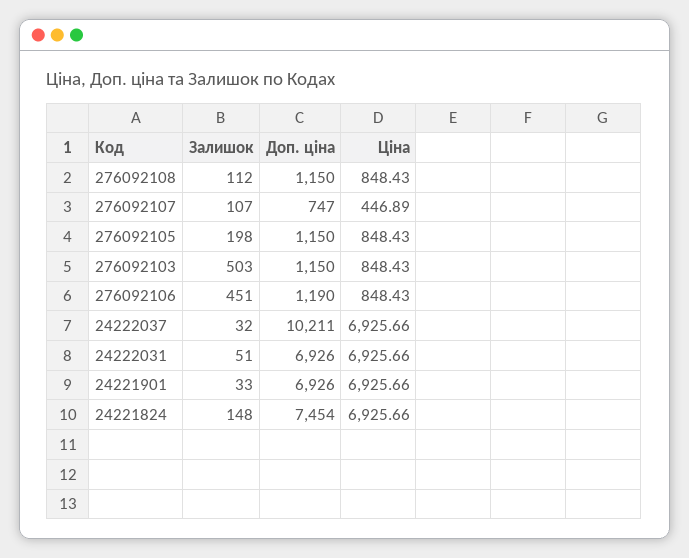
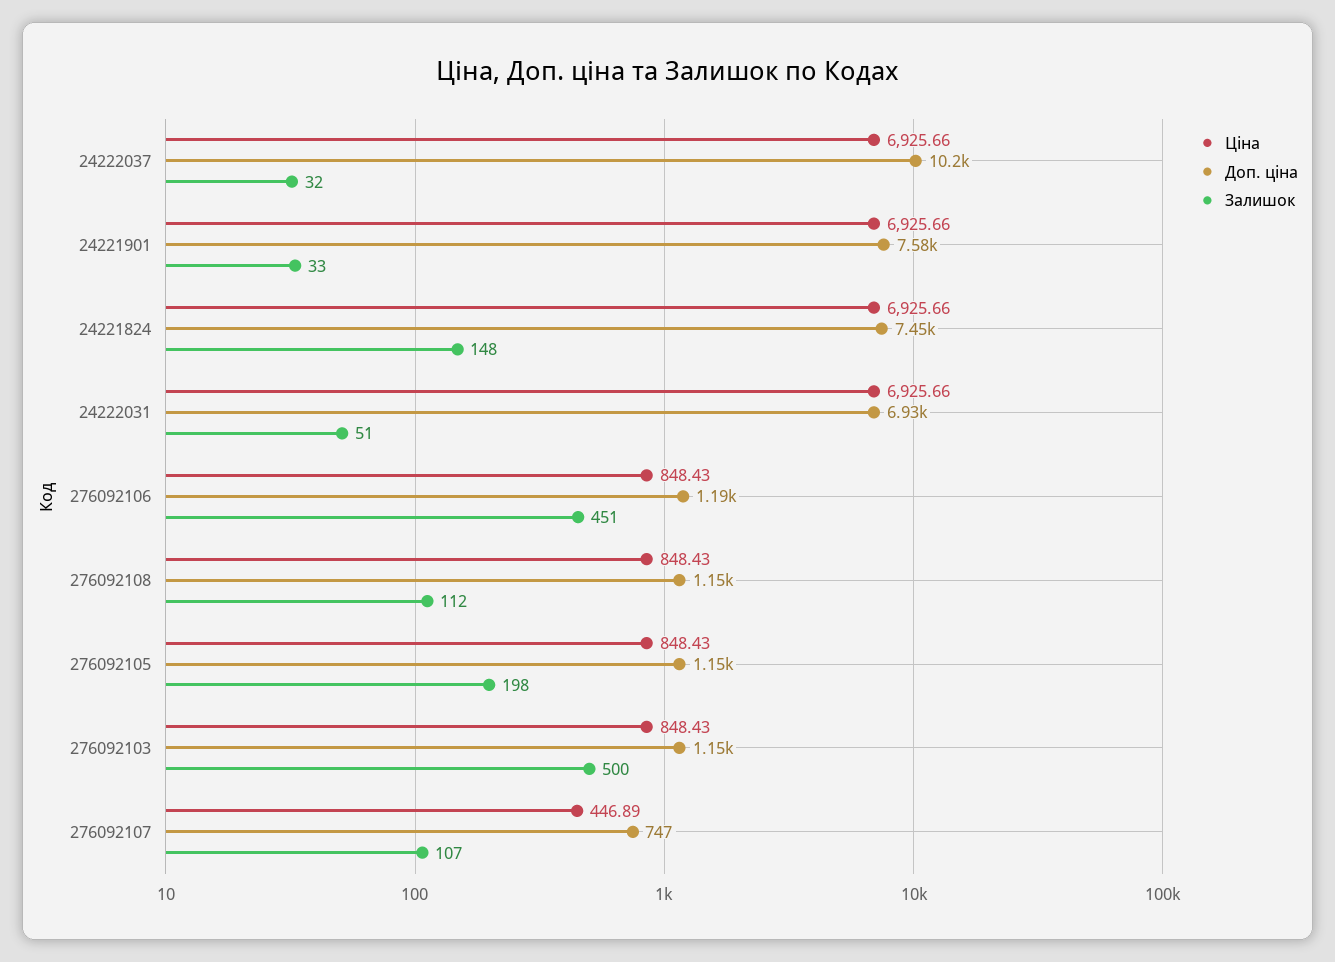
Залишок, 276092103: 503 -> 500
Доп. ціна, 24221901: 6926 -> 7580

